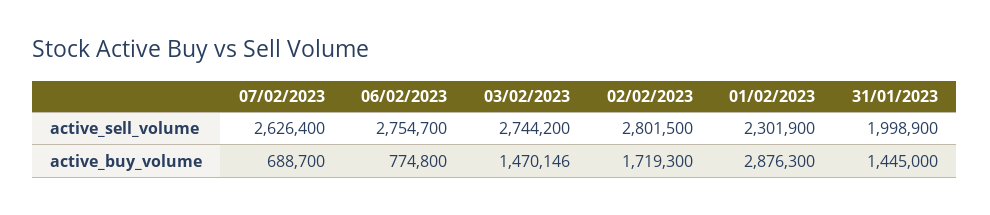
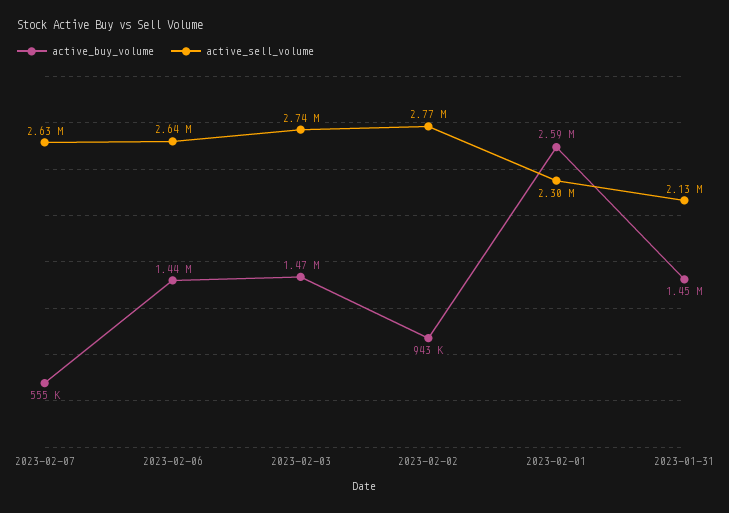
active_sell_volume, 06/02/2023: 2754700 -> 2640000
active_sell_volume, 02/02/2023: 2801500 -> 2770000
active_sell_volume, 31/01/2023: 1998900 -> 2130000
active_buy_volume, 07/02/2023: 688700 -> 555000
active_buy_volume, 06/02/2023: 774800 -> 1440000
active_buy_volume, 02/02/2023: 1719300 -> 943000
active_buy_volume, 01/02/2023: 2876300 -> 2590000

